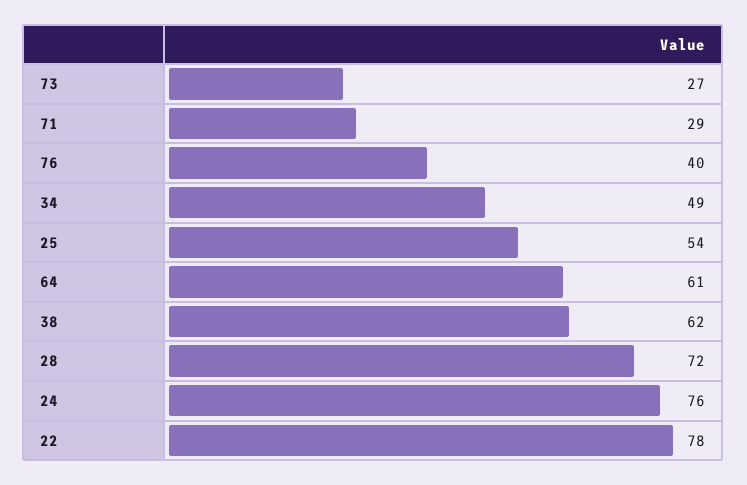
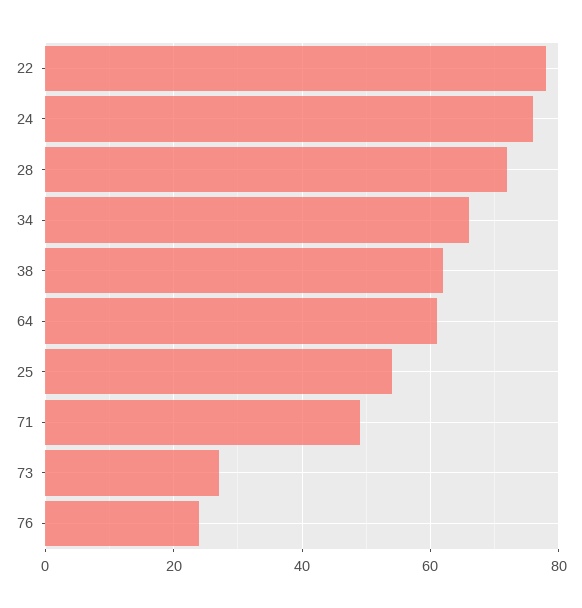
71: 29 -> 50
76: 40 -> 25
34: 49 -> 65

